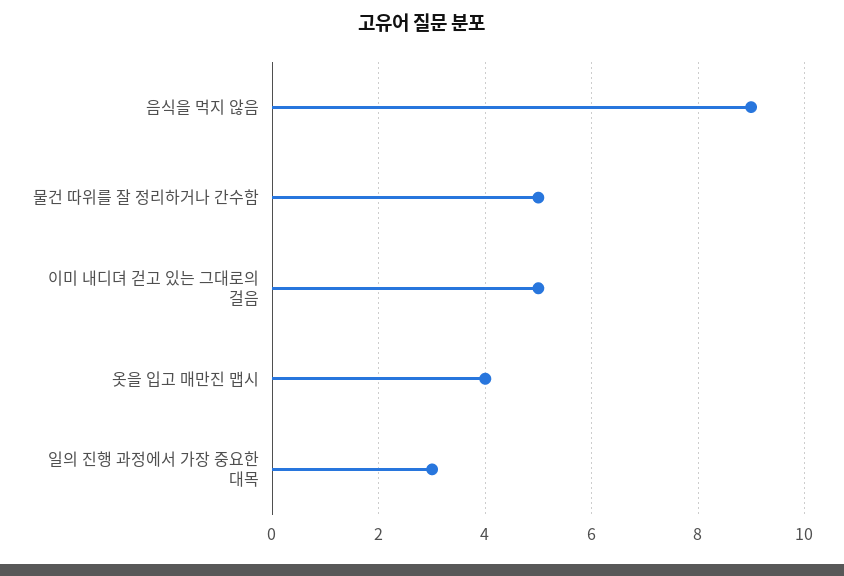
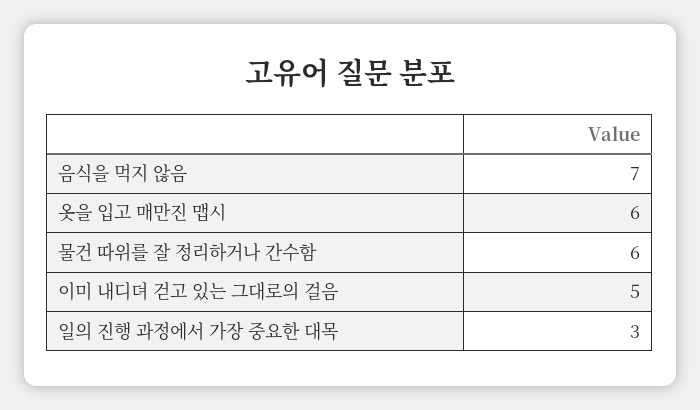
음식을 먹지 않음: 9 -> 7
물건 따위를 잘 정리하거나 간수함: 5 -> 6
옷을 입고 매만진 맵시: 4 -> 6

